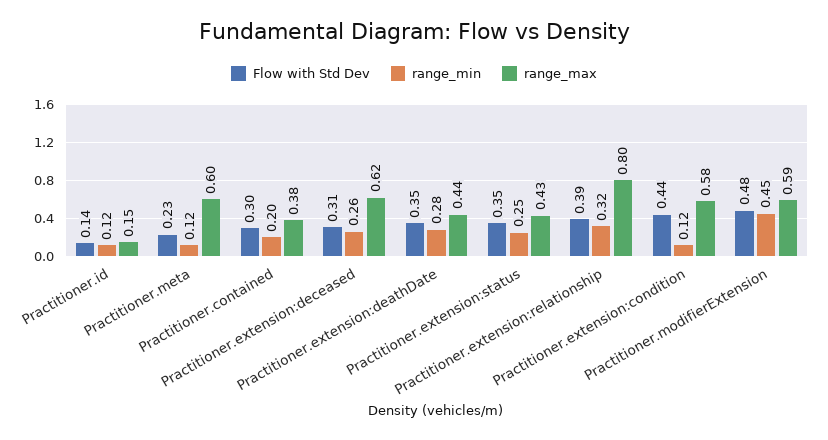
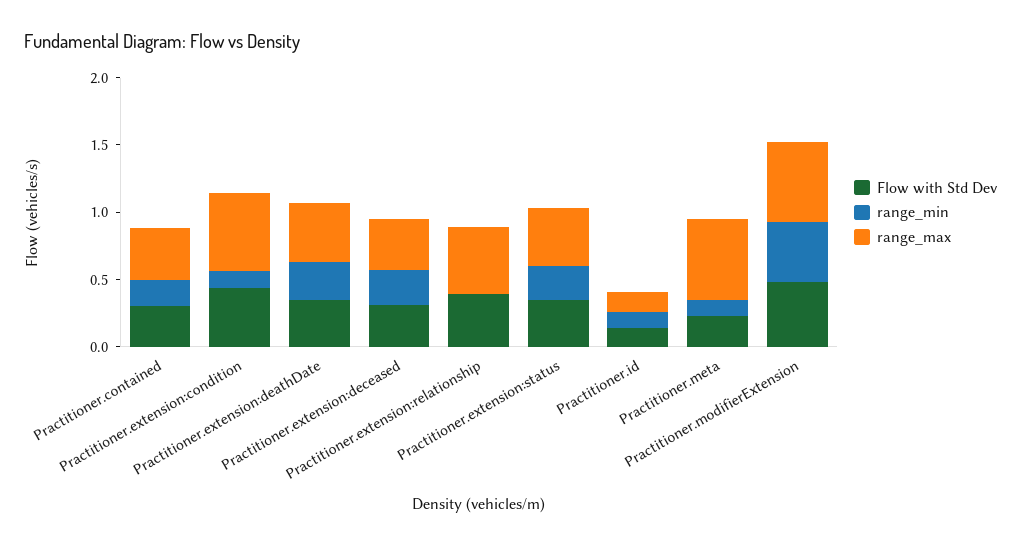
range_max, Practitioner.extension:deceased: 0.62 -> 0.4
range_min, Practitioner.extension:relationship: 0.32 -> 0
range_max, Practitioner.extension:relationship: 0.8 -> 0.5

